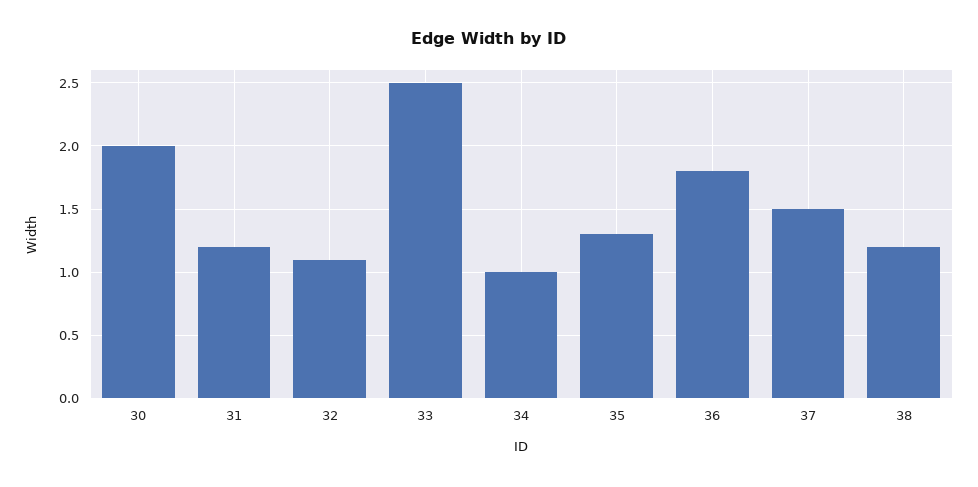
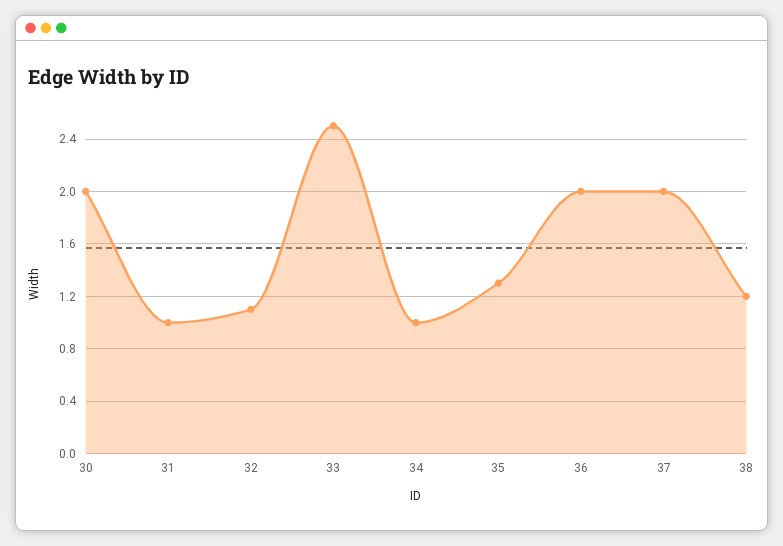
31: 1.2 -> 1
36: 1.8 -> 2
37: 1.5 -> 2

